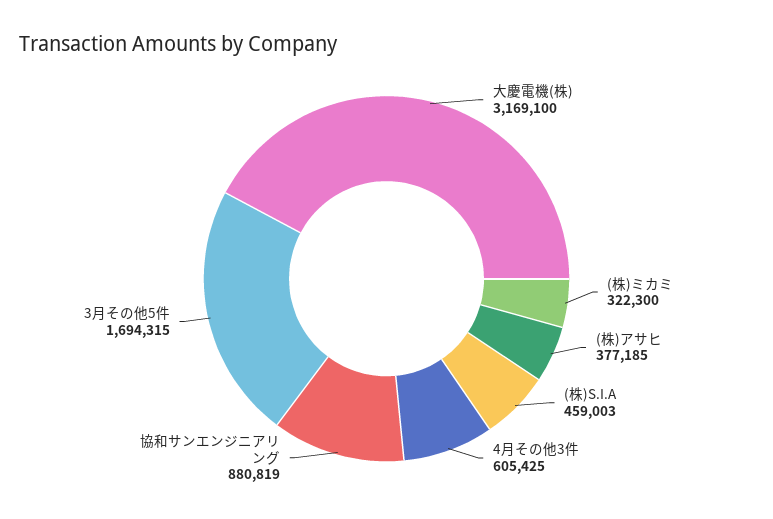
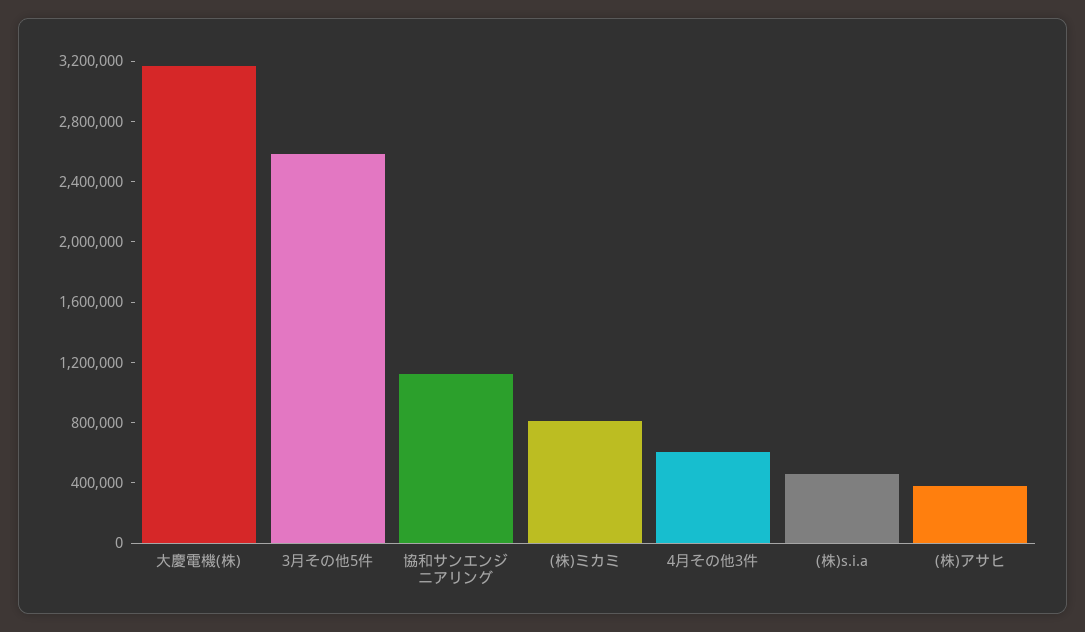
(株)ミカミ: 322300 -> 800000
協和サンエンジニアリング: 880819 -> 1100000
3月その他5件: 1694315 -> 2600000

